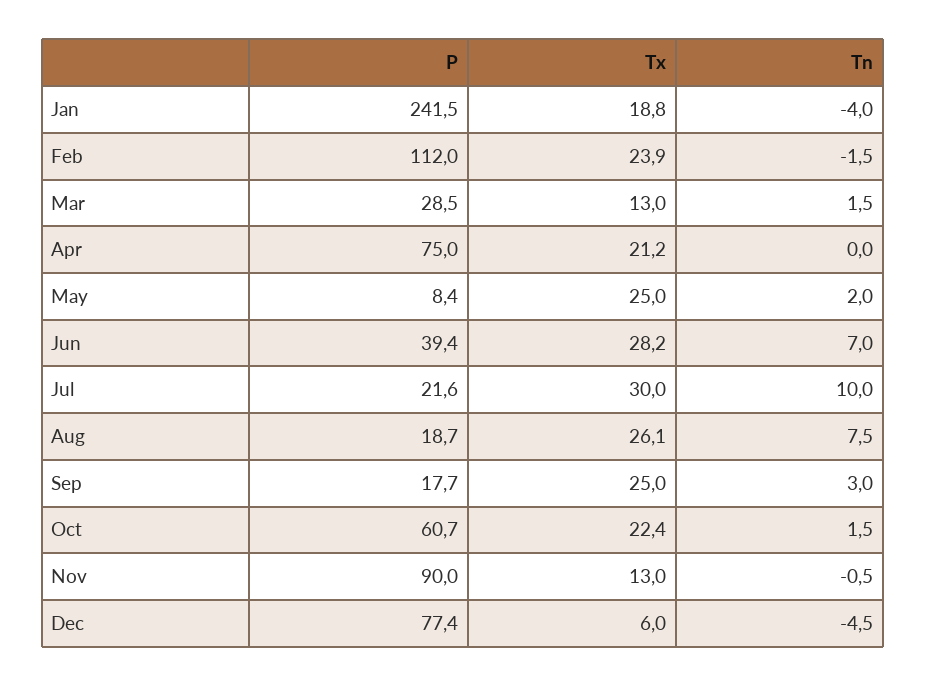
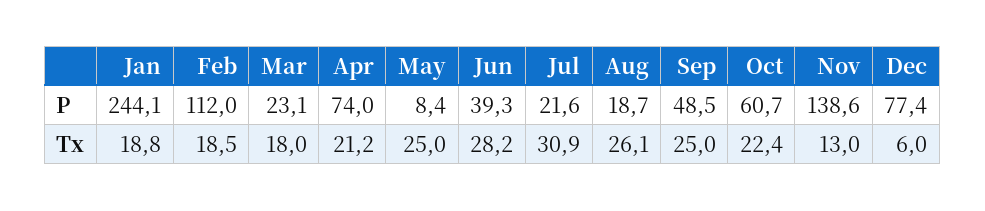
P, Jan: 241.5 -> 244.1
Tn, Jan: -4 -> none
Tx, Feb: 23.9 -> 18.5
Tn, Feb: -1.5 -> none
P, Mar: 28.5 -> 23.1
Tx, Mar: 13 -> 18
Tn, Mar: 1.5 -> none
P, Apr: 75 -> 74
Tn, Apr: 0 -> none
Tn, May: 2 -> none
P, Jun: 39.4 -> 39.3
Tn, Jun: 7 -> none
Tx, Jul: 30 -> 30.9
Tn, Jul: 10 -> none
Tn, Aug: 7.5 -> none
P, Sep: 17.7 -> 48.5
Tn, Sep: 3 -> none
Tn, Oct: 1.5 -> none
P, Nov: 90 -> 138.6
Tn, Nov: -0.5 -> none
Tn, Dec: -4.5 -> none

